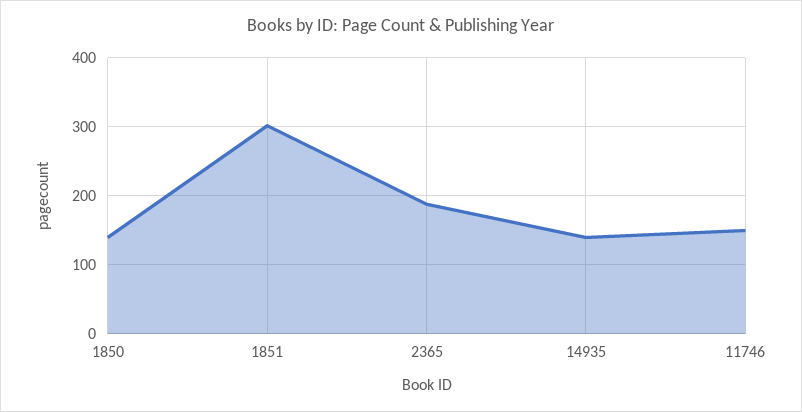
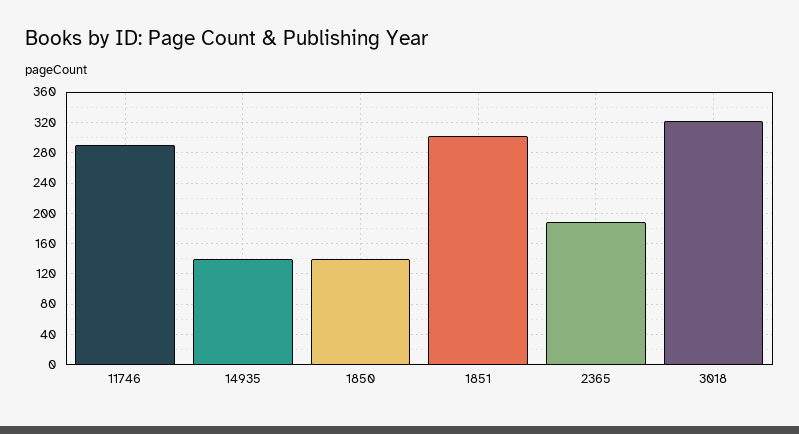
11746: 150 -> 290
3018: none -> 320

